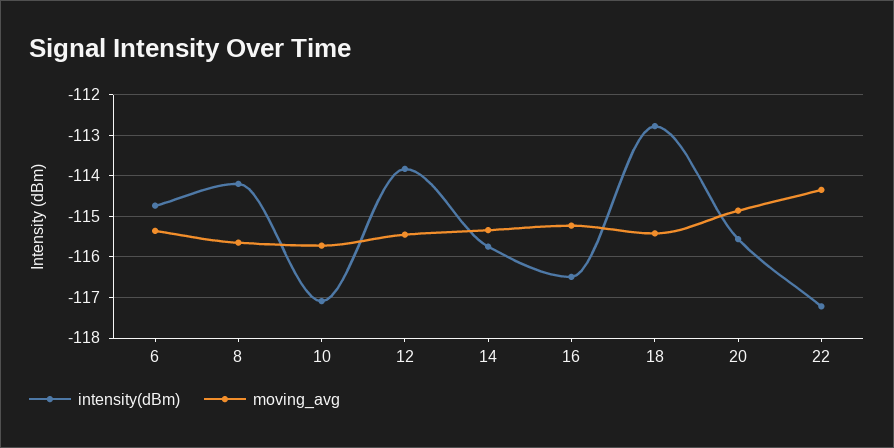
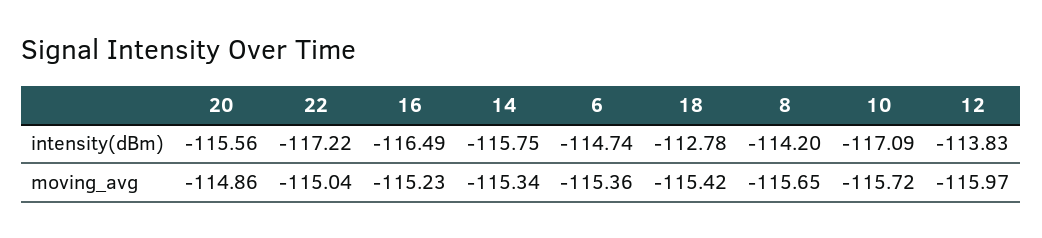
moving_avg, 12: -115.4 -> -115.97
moving_avg, 22: -114.4 -> -115.04

